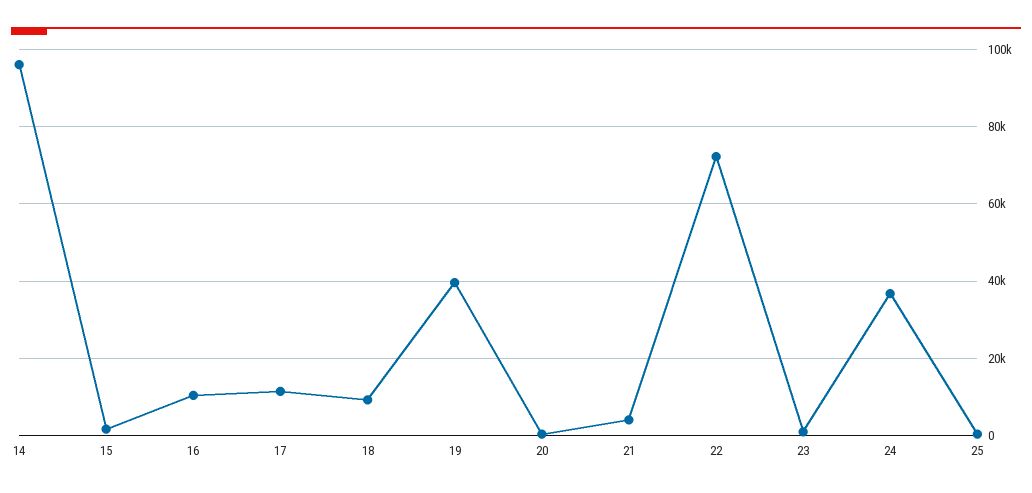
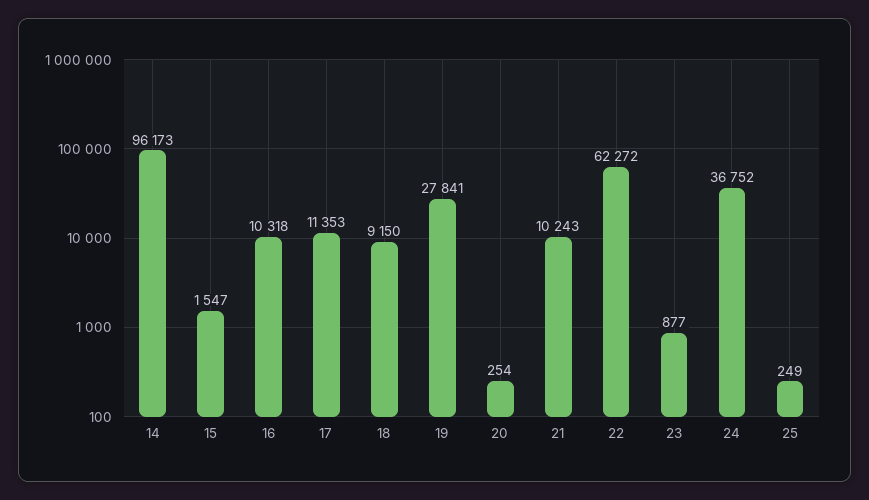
19: 40000 -> 27841
21: 4000 -> 10243
22: 72000 -> 62272

